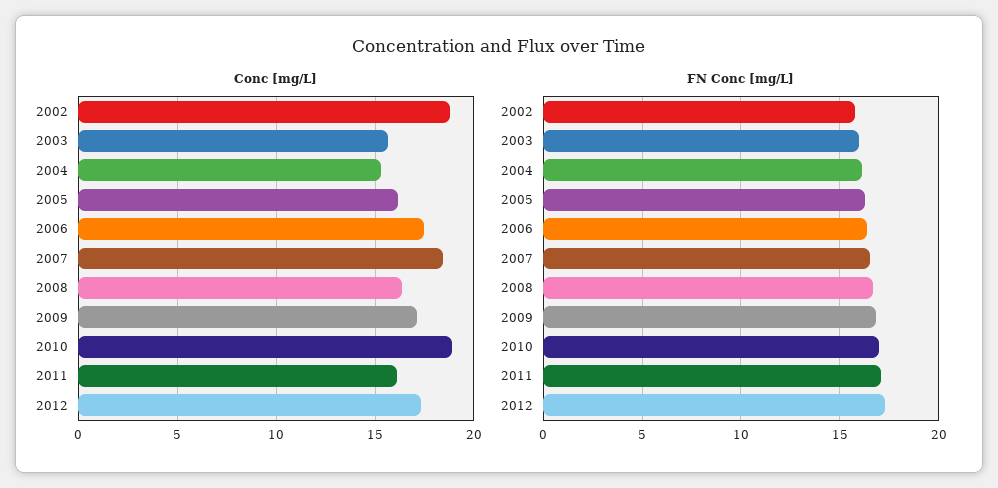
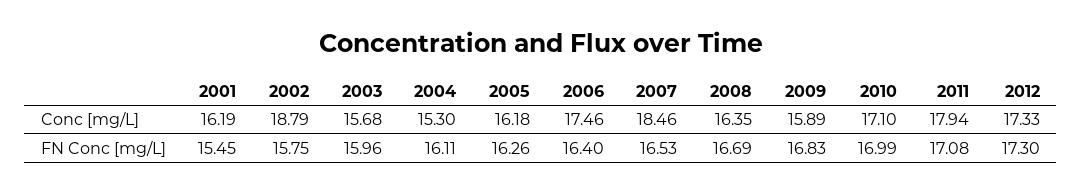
Conc [mg/L], 2009: 17 -> 15.89
Conc [mg/L], 2010: 19 -> 17.1
Conc [mg/L], 2011: 16 -> 17.94
Conc [mg/L], 2001: none -> 16.19
FN Conc [mg/L], 2001: none -> 15.45

